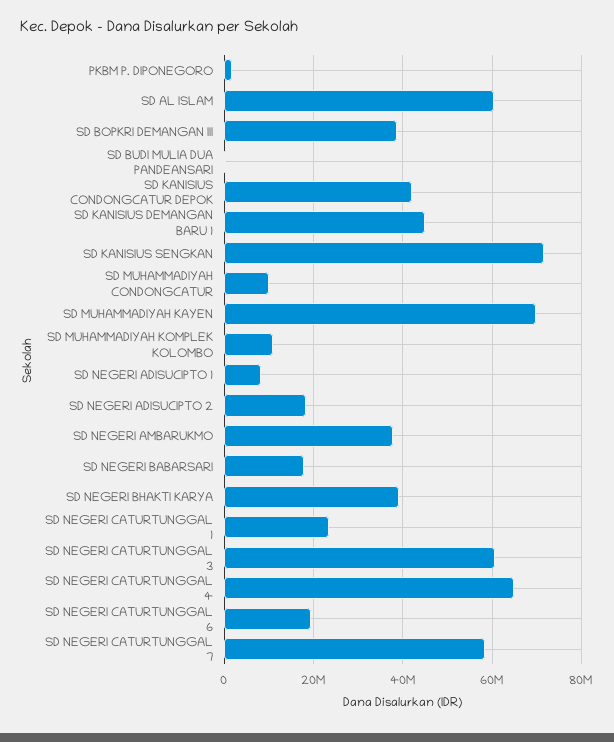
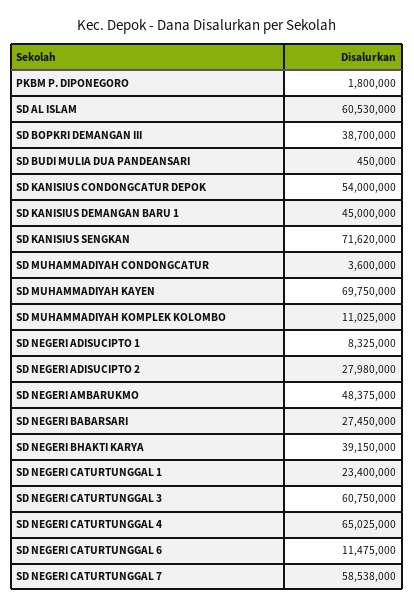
SD KANISIUS CONDONGCATUR DEPOK: 42000000 -> 54000000
SD MUHAMMADIYAH CONDONGCATUR: 10000000 -> 3600000
SD NEGERI ADISUCIPTO 2: 18000000 -> 27980000
SD NEGERI AMBARUKMO: 38000000 -> 48375000
SD NEGERI BABARSARI: 18000000 -> 27450000
SD NEGERI CATURTUNGGAL 6: 20000000 -> 11475000

